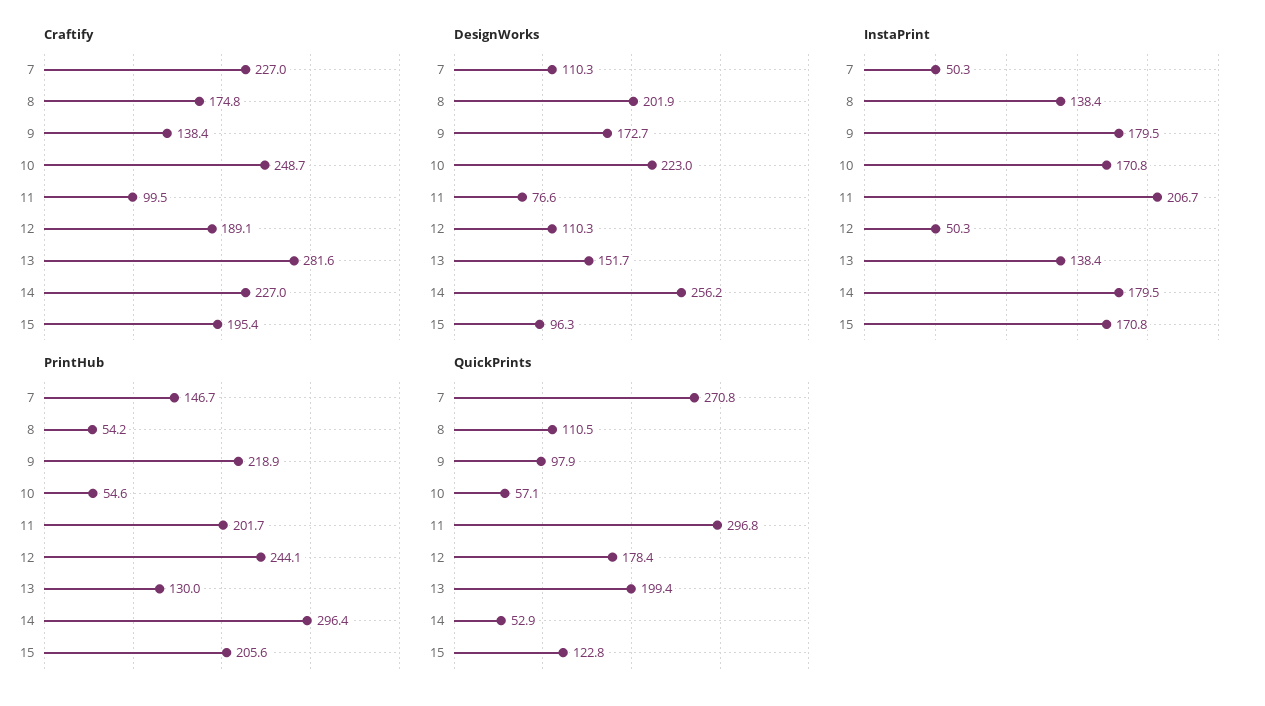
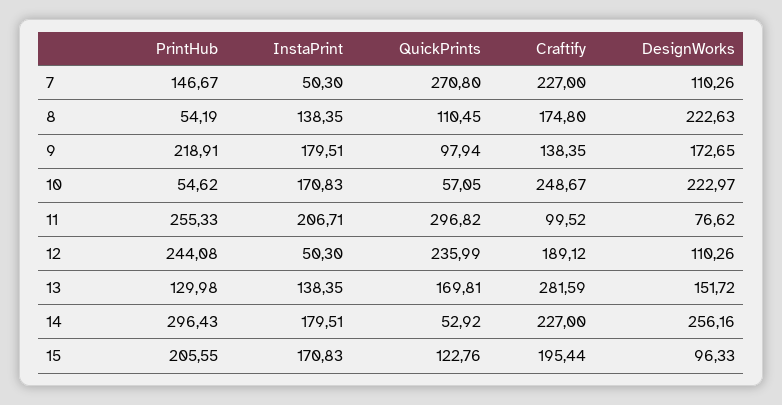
DesignWorks, 8: 201.9 -> 222.63
PrintHub, 11: 201.7 -> 255.33
QuickPrints, 12: 178.4 -> 235.99
QuickPrints, 13: 199.4 -> 169.81

